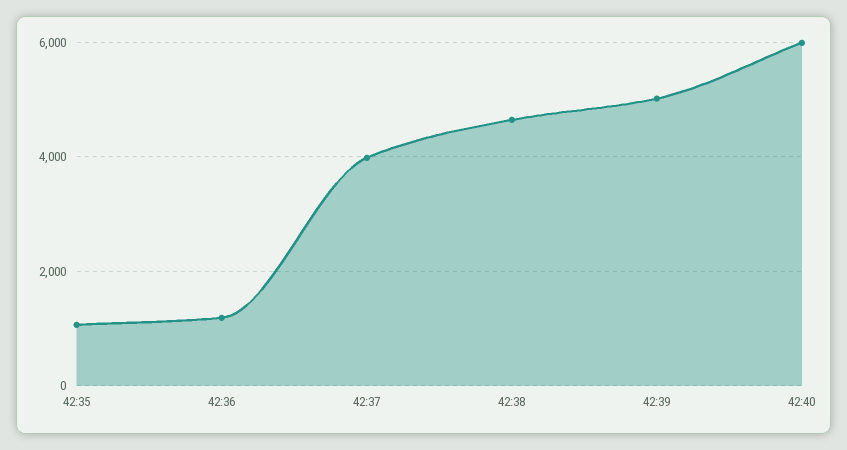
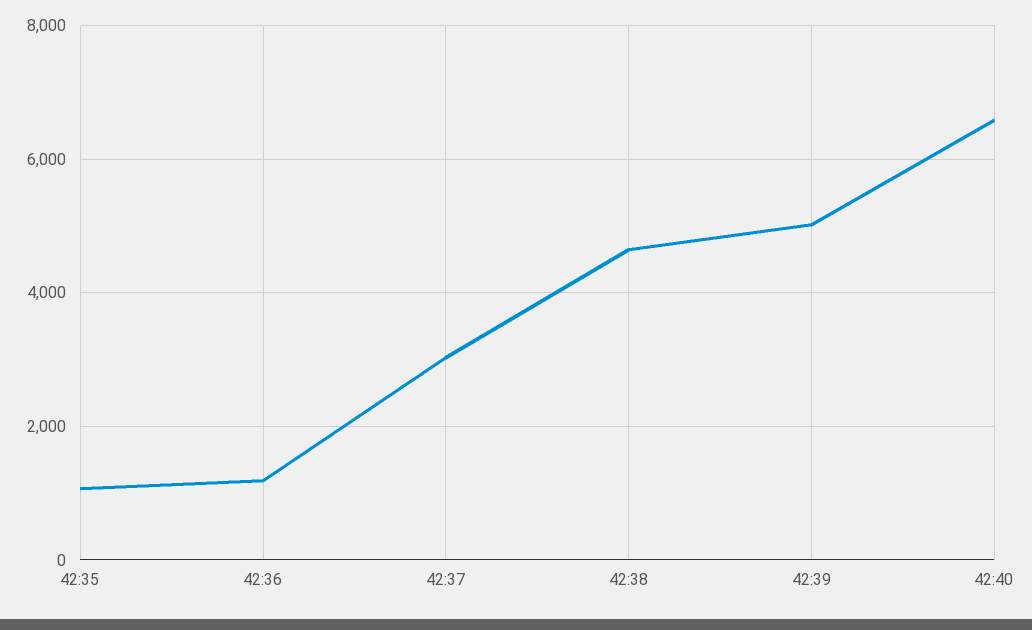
42:37: 4000 -> 3000
42:40: 6000 -> 6600

